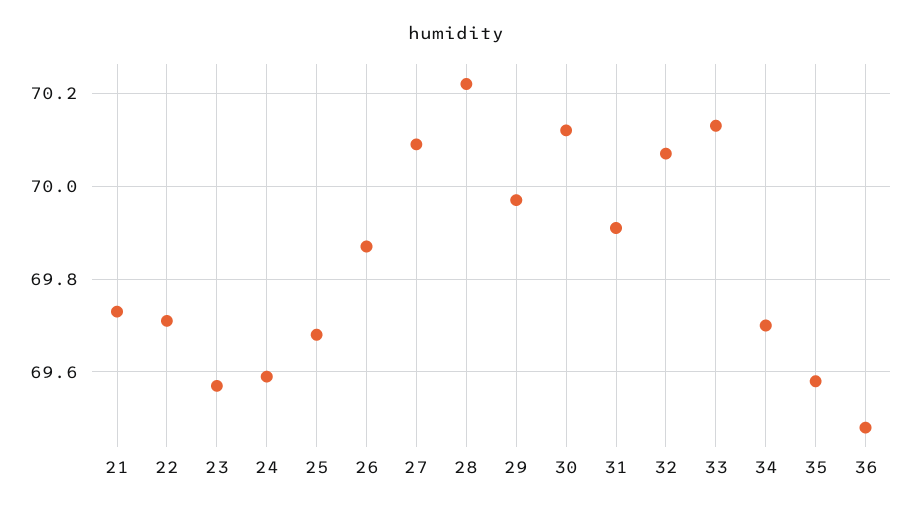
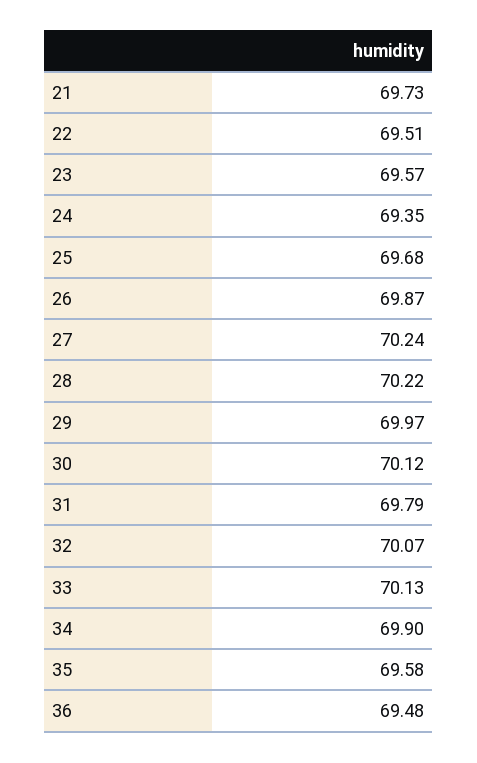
22: 69.7 -> 69.51
24: 69.6 -> 69.35
27: 70.1 -> 70.24
31: 69.9 -> 69.79
34: 69.7 -> 69.9

